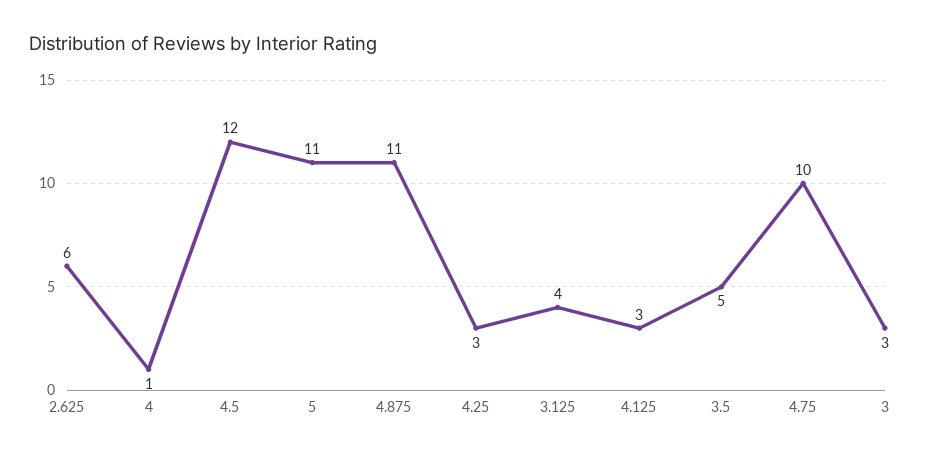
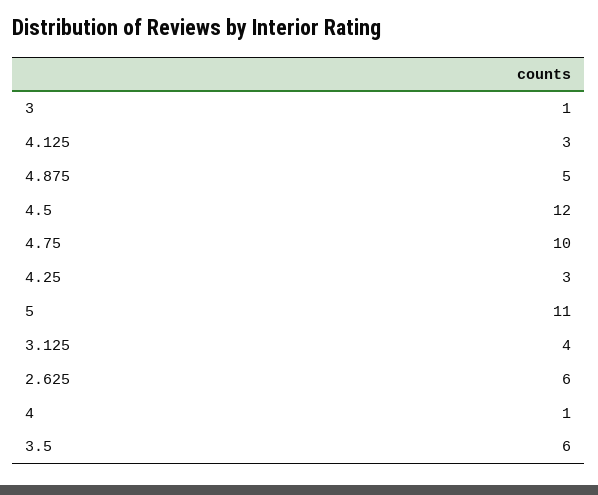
4.875: 11 -> 5
3.5: 5 -> 6
3: 3 -> 1

